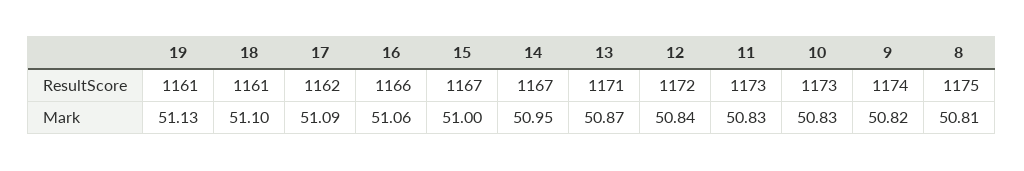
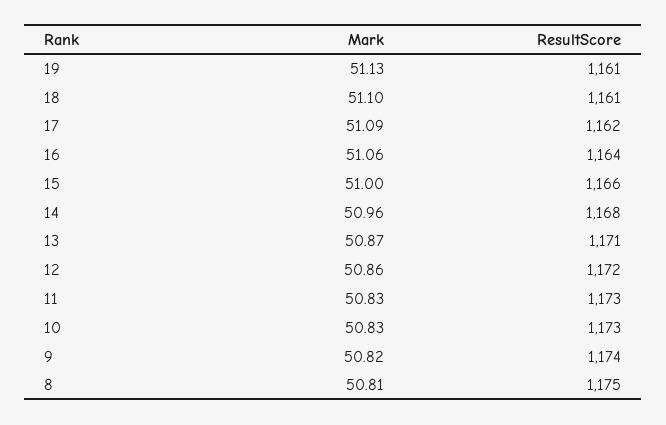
16, ResultScore: 1166 -> 1164
15, ResultScore: 1167 -> 1166
14, ResultScore: 1167 -> 1168
14, Mark: 50.95 -> 50.96
12, Mark: 50.84 -> 50.86

